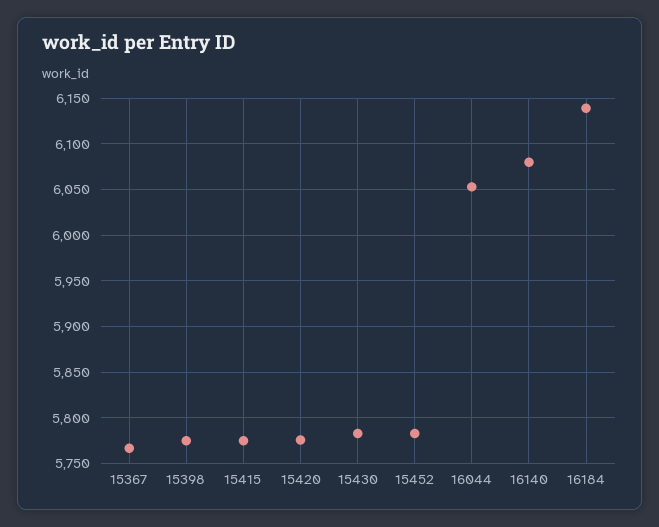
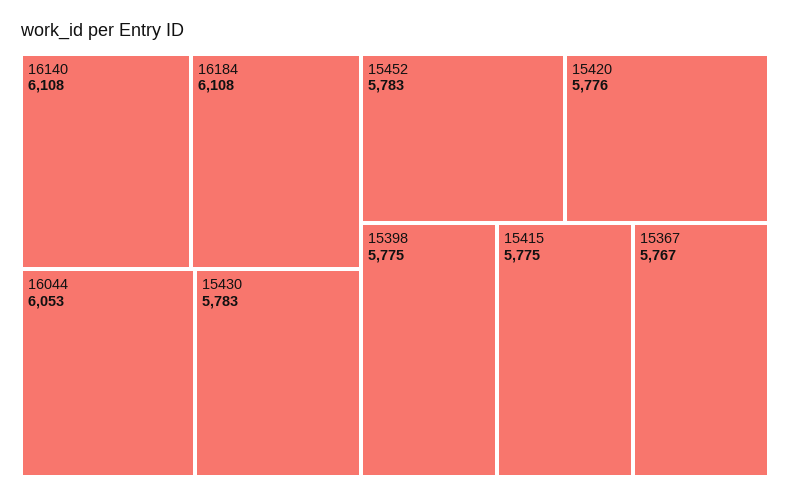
16140: 6080 -> 6108
16184: 6140 -> 6108

